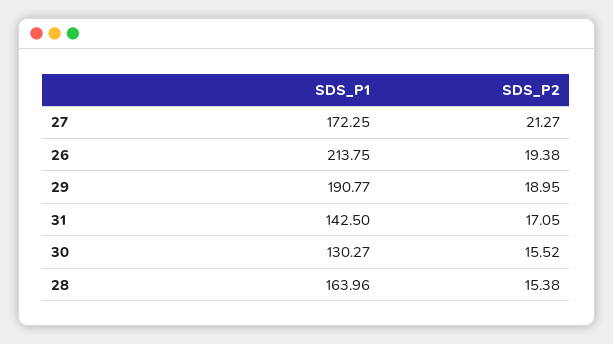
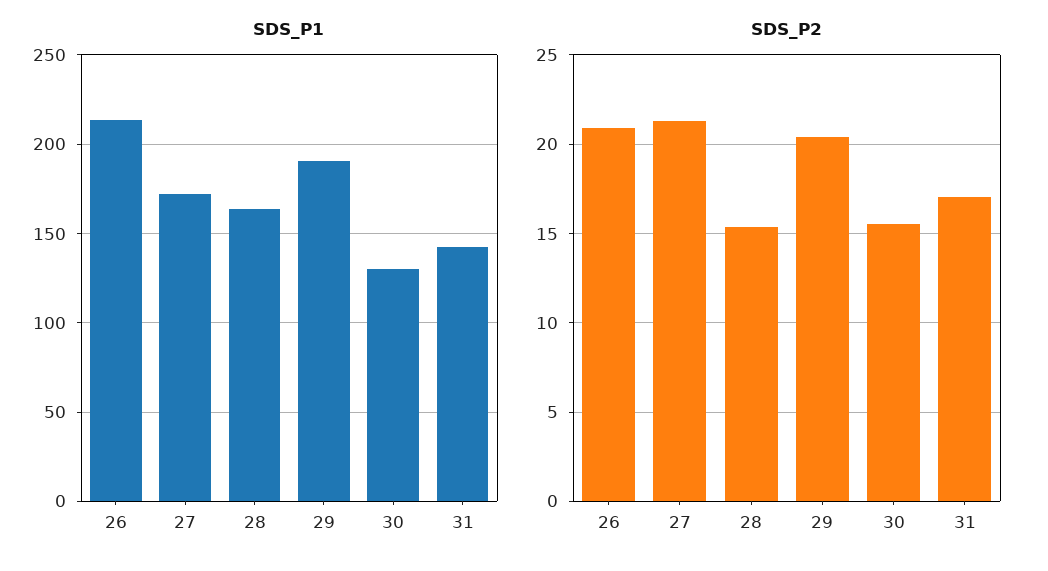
SDS_P2, 26: 19.38 -> 21
SDS_P2, 29: 18.95 -> 20.5

